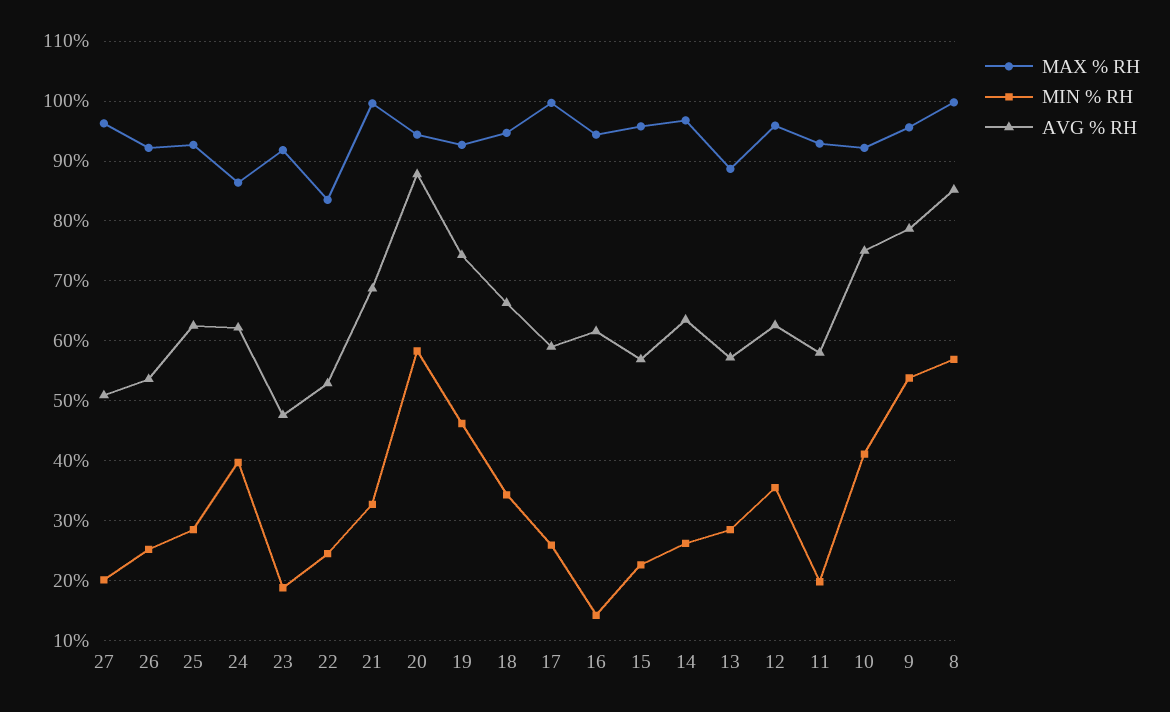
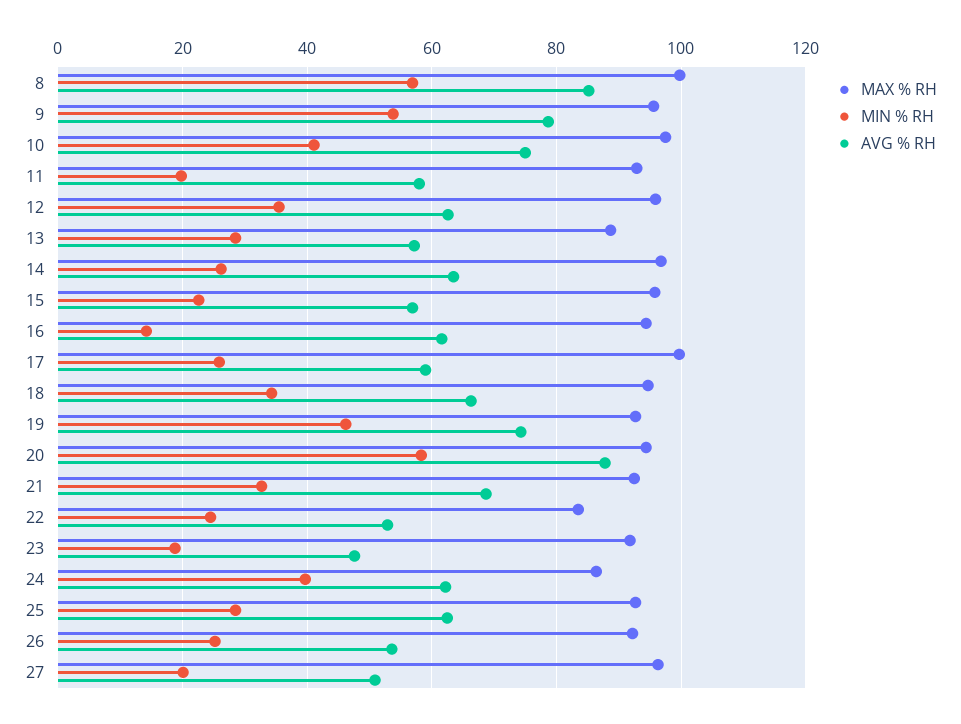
MAX % RH, 21: 100 -> 92
MAX % RH, 10: 92 -> 98

